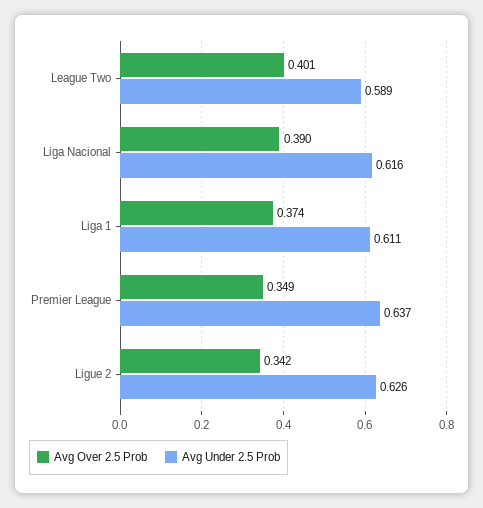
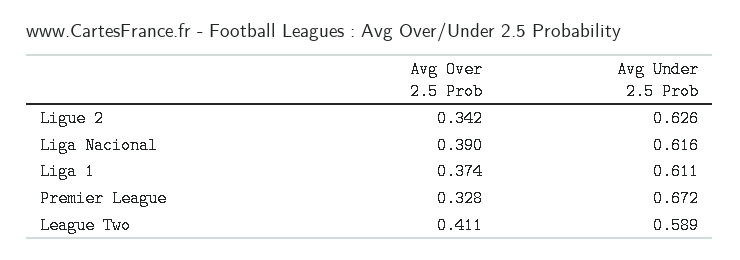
Avg Over 2.5 Prob, League Two: 0.401 -> 0.411
Avg Over 2.5 Prob, Premier League: 0.349 -> 0.328
Avg Under 2.5 Prob, Premier League: 0.637 -> 0.672

